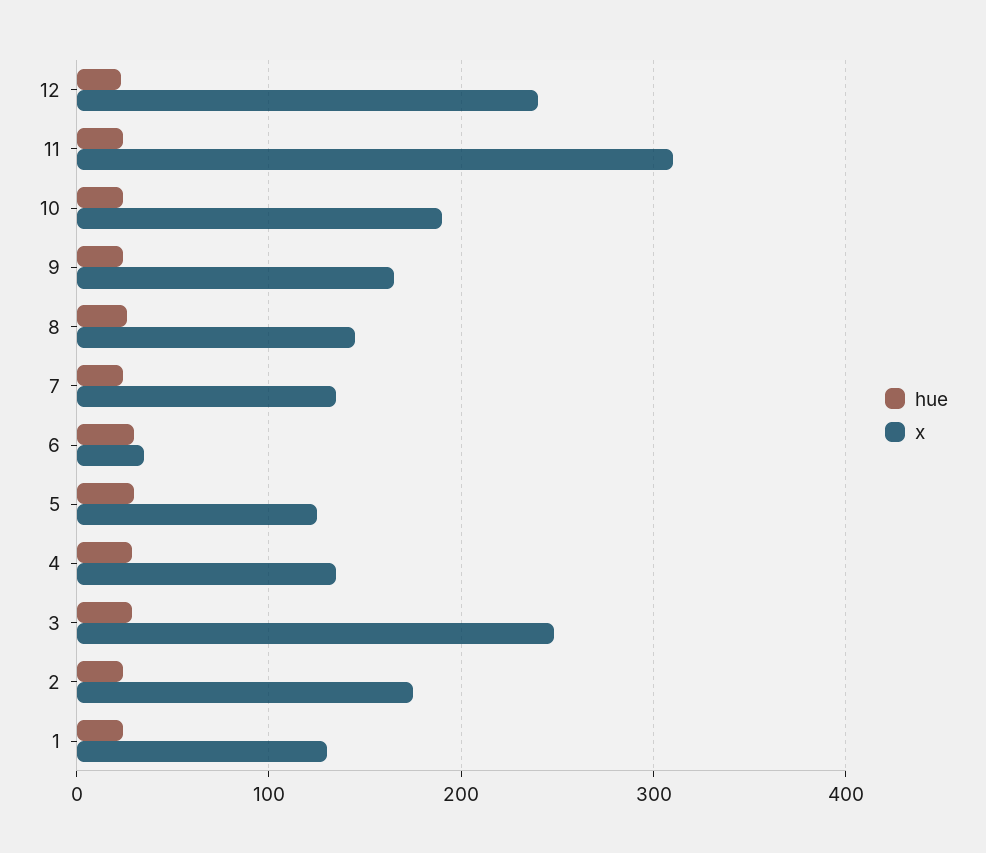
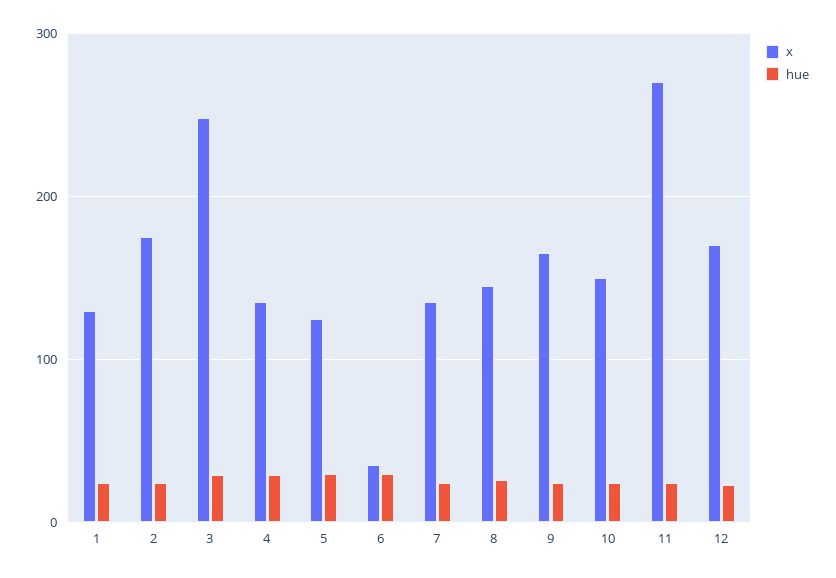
x, 12: 240 -> 170
x, 11: 310 -> 270
x, 10: 190 -> 150

